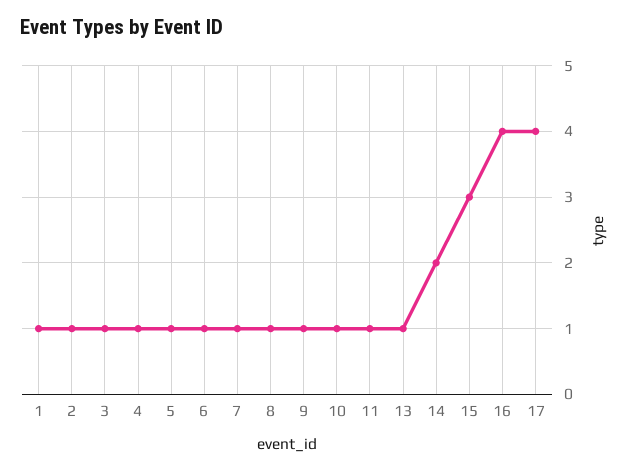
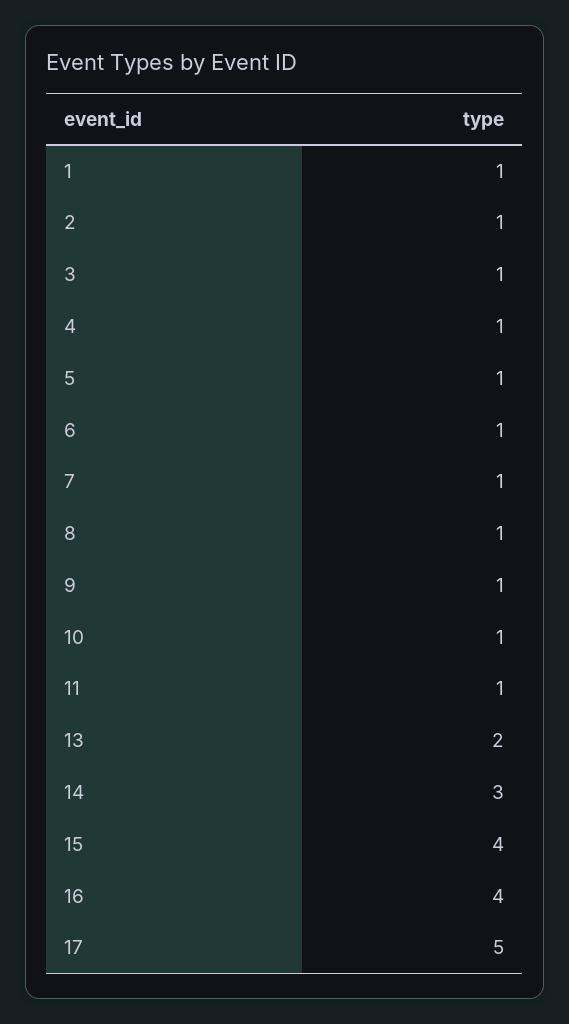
13: 1 -> 2
14: 2 -> 3
15: 3 -> 4
17: 4 -> 5

